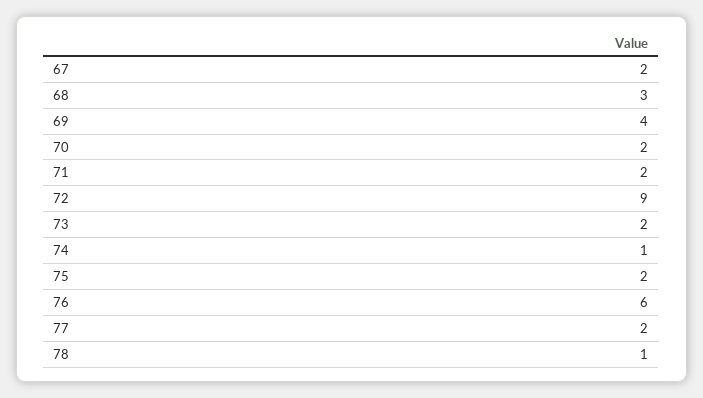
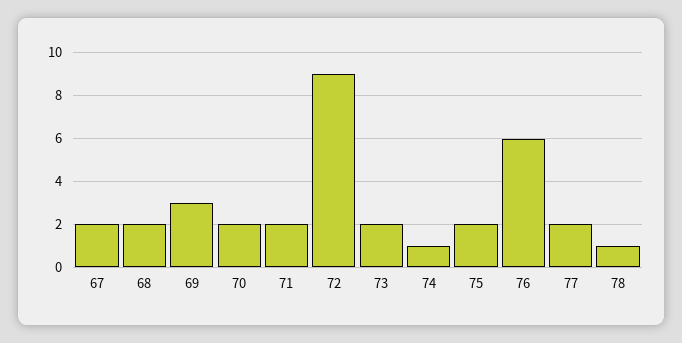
68: 3 -> 2
69: 4 -> 3

